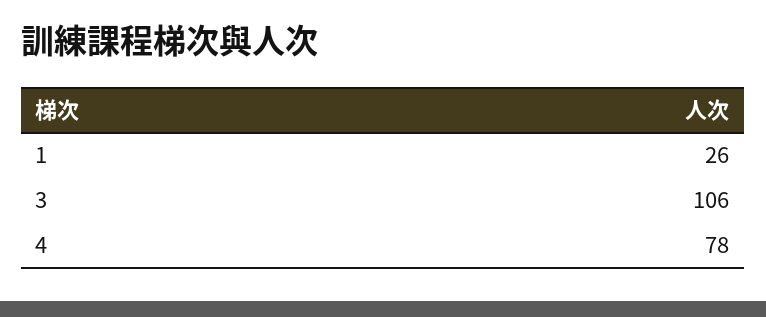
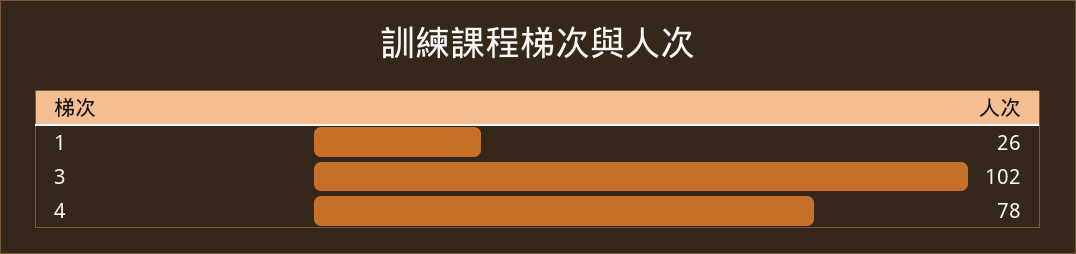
3: 106 -> 102

